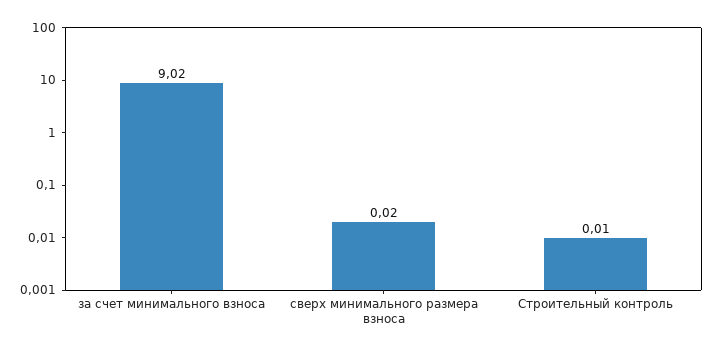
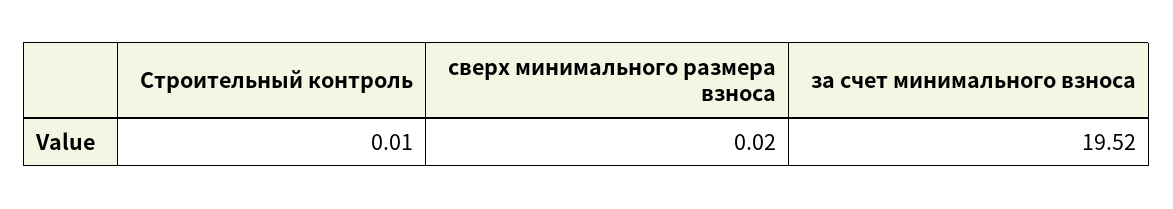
за счет минимального взноса: 9.02 -> 19.52

